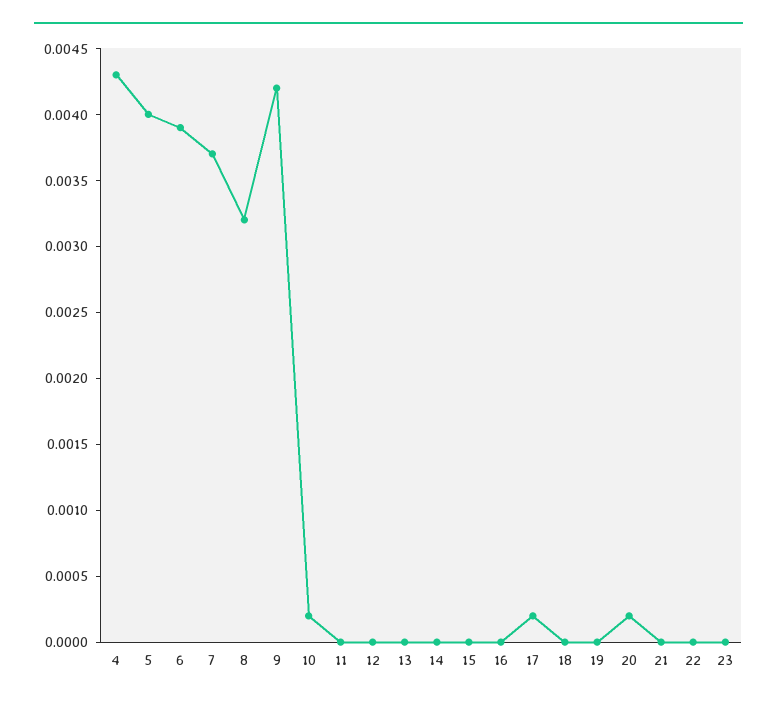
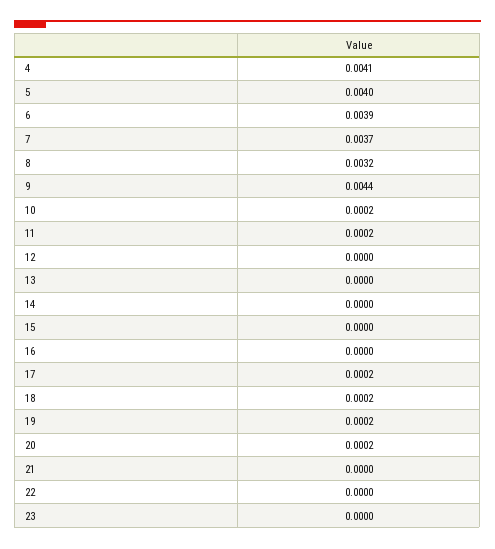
4: 0.0043 -> 0.0041
9: 0.0042 -> 0.0044
11: 0 -> 0.0002
18: 0 -> 0.0002
19: 0 -> 0.0002

